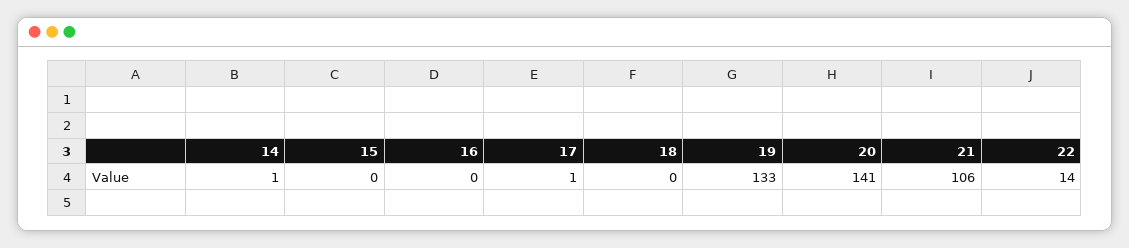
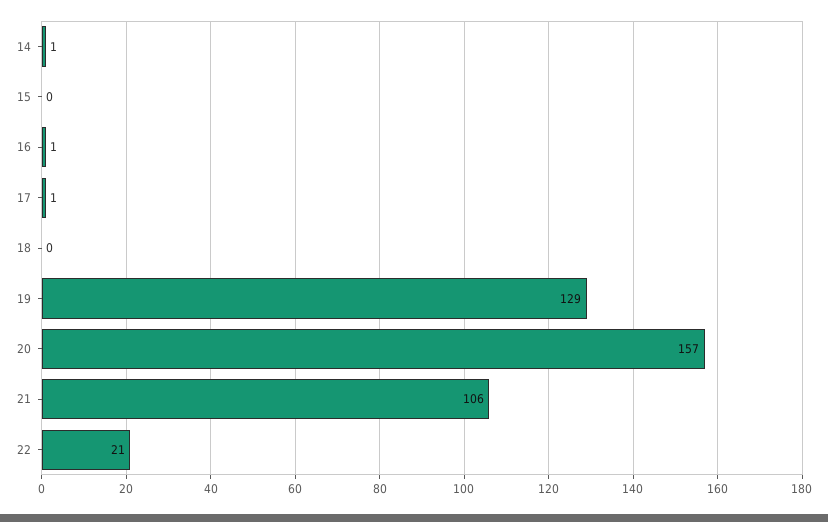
16: 0 -> 1
19: 133 -> 129
20: 141 -> 157
22: 14 -> 21

